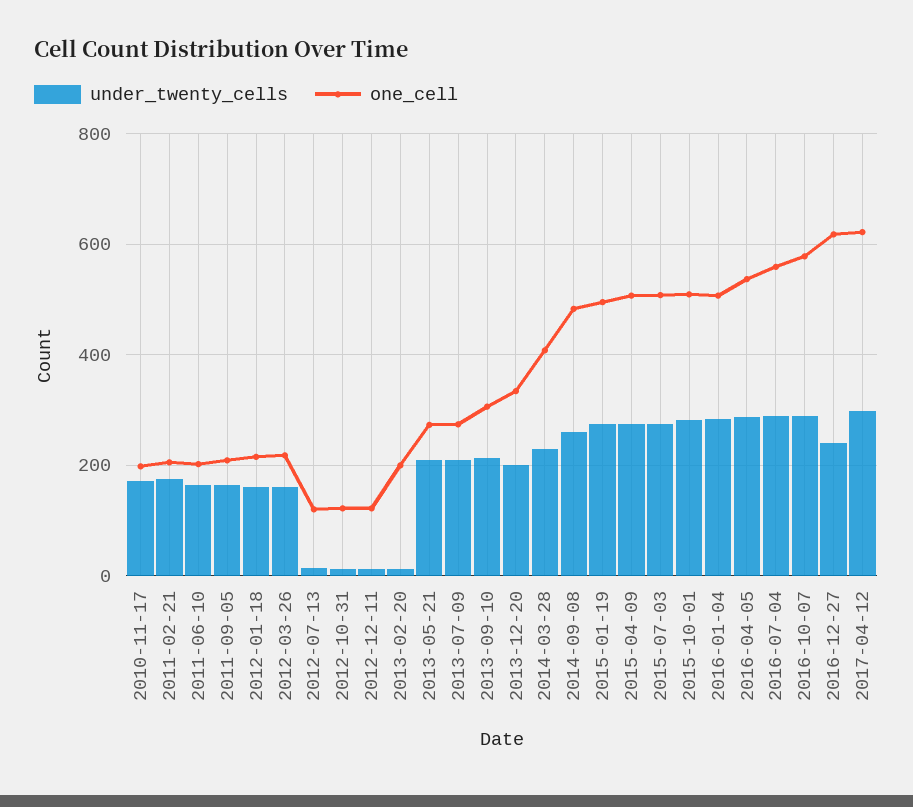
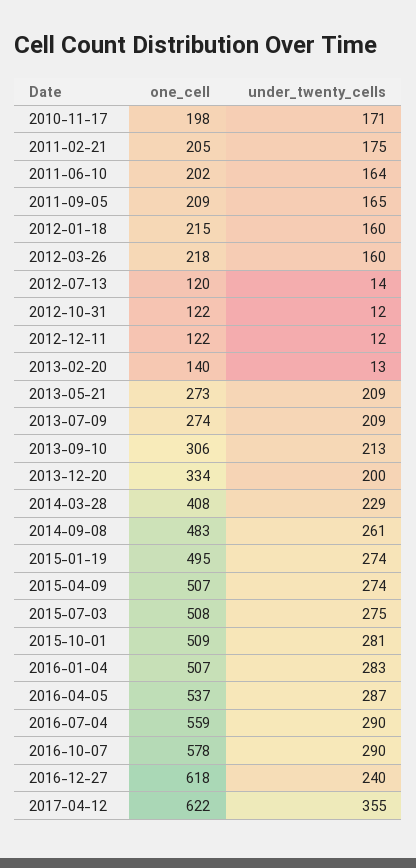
one_cell, 2013-02-20: 200 -> 140
under_twenty_cells, 2017-04-12: 300 -> 355

